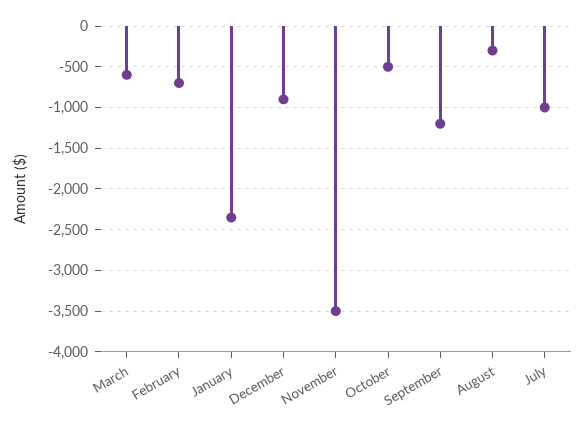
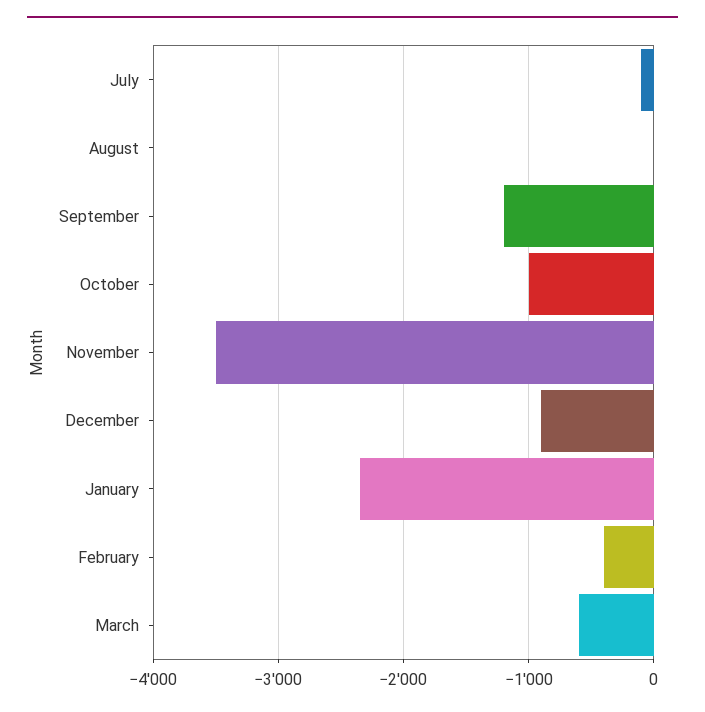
February: -700 -> -400
October: -500 -> -1000
August: -300 -> 0
July: -1000 -> -100

